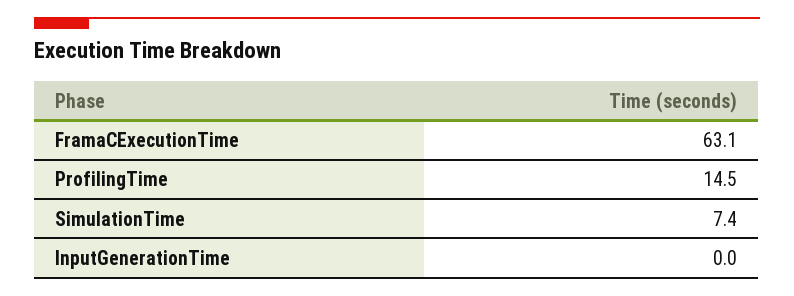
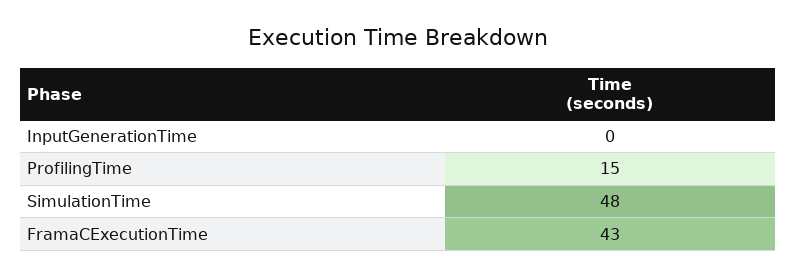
FramaCExecutionTime: 63.1 -> 43
SimulationTime: 7.4 -> 48

